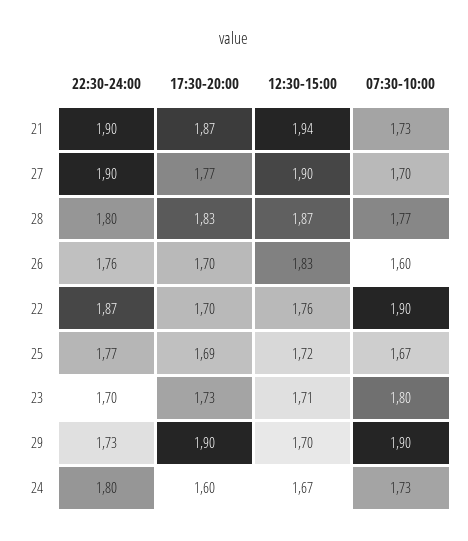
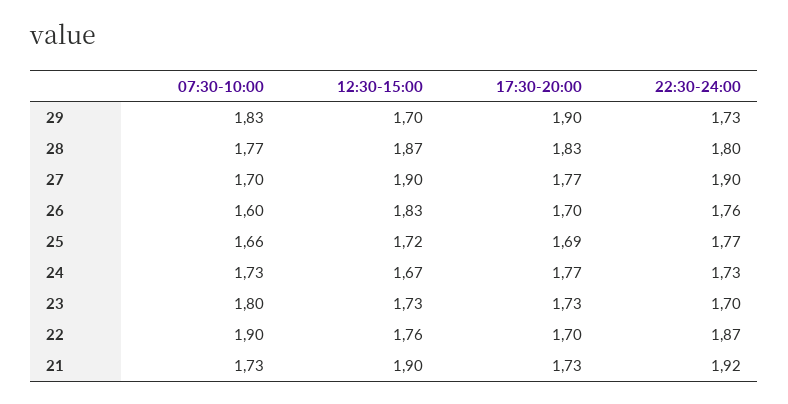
22:30-24:00, 21: 1.9 -> 1.92
17:30-20:00, 21: 1.87 -> 1.73
12:30-15:00, 21: 1.94 -> 1.9
07:30-10:00, 25: 1.67 -> 1.66
12:30-15:00, 23: 1.71 -> 1.73
07:30-10:00, 29: 1.9 -> 1.83
22:30-24:00, 24: 1.8 -> 1.73
17:30-20:00, 24: 1.6 -> 1.77

